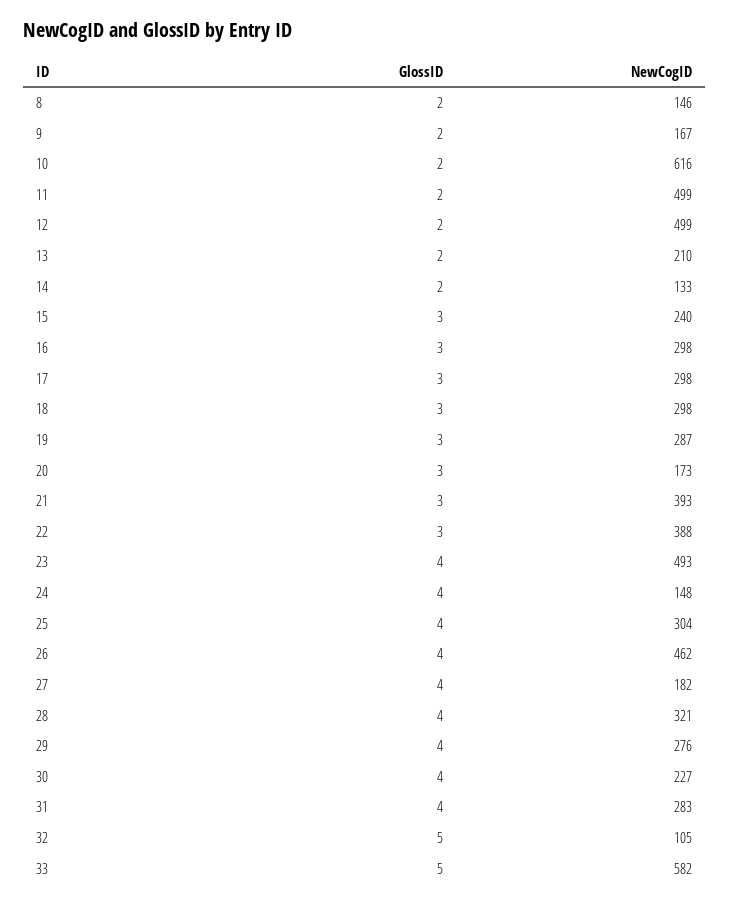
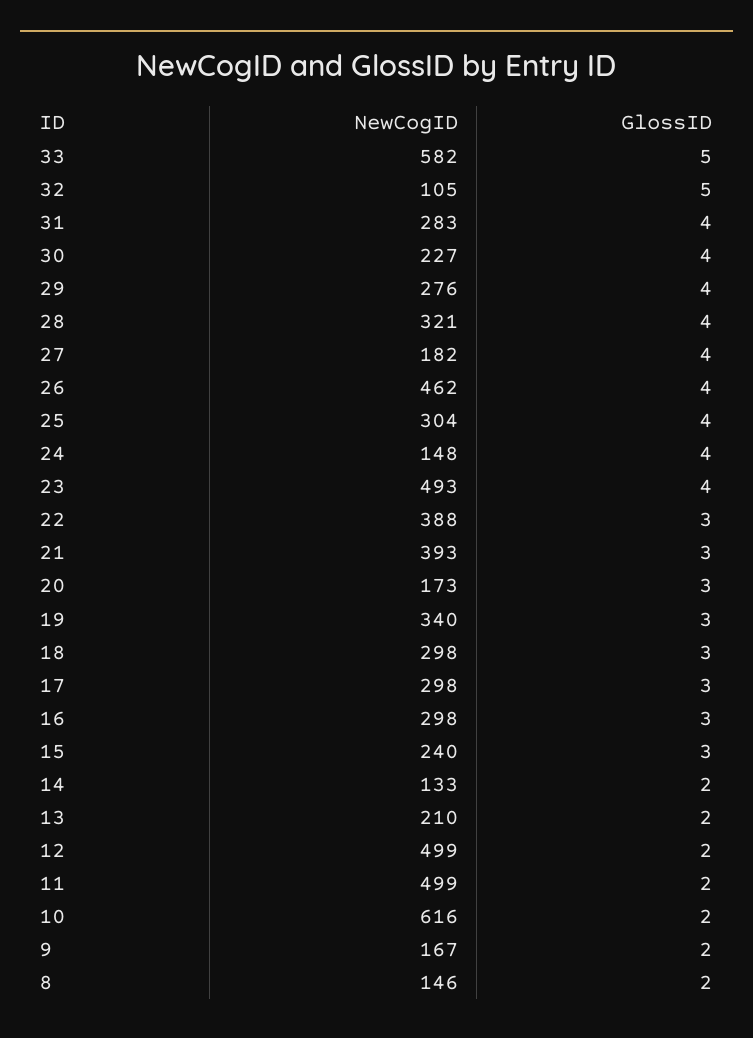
NewCogID, 19: 287 -> 340

